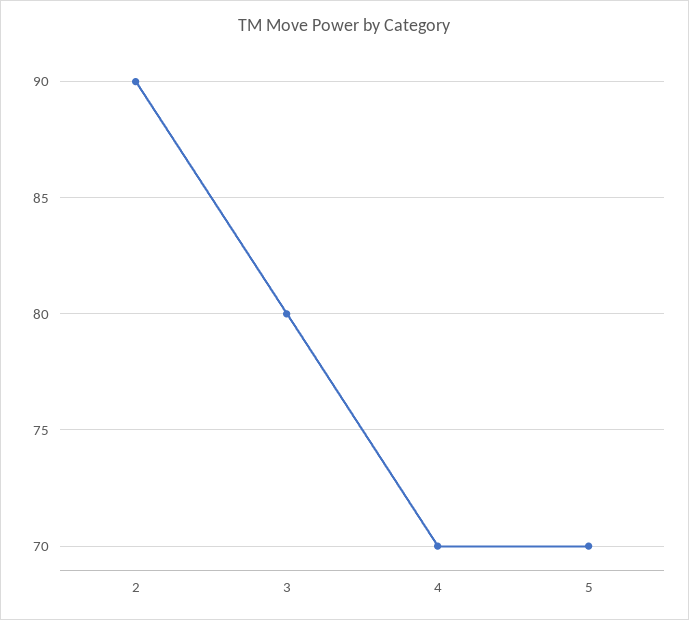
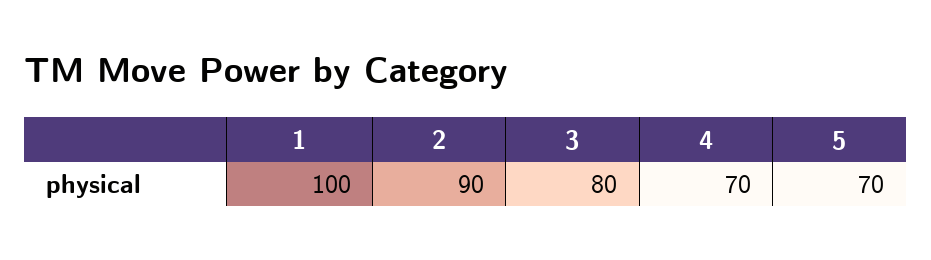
1: none -> 100

